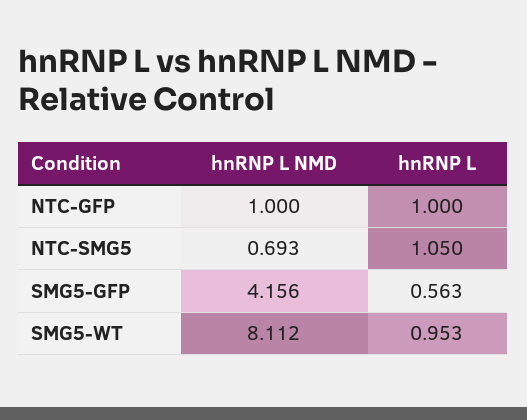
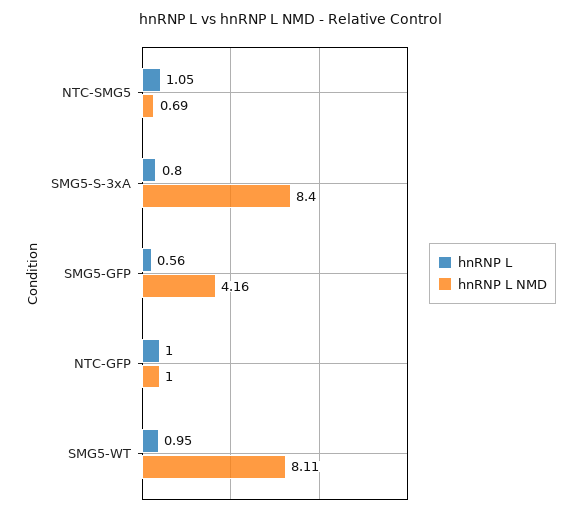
hnRNP L, SMG5-S-3xA: none -> 0.8
hnRNP L NMD, SMG5-S-3xA: none -> 8.4

